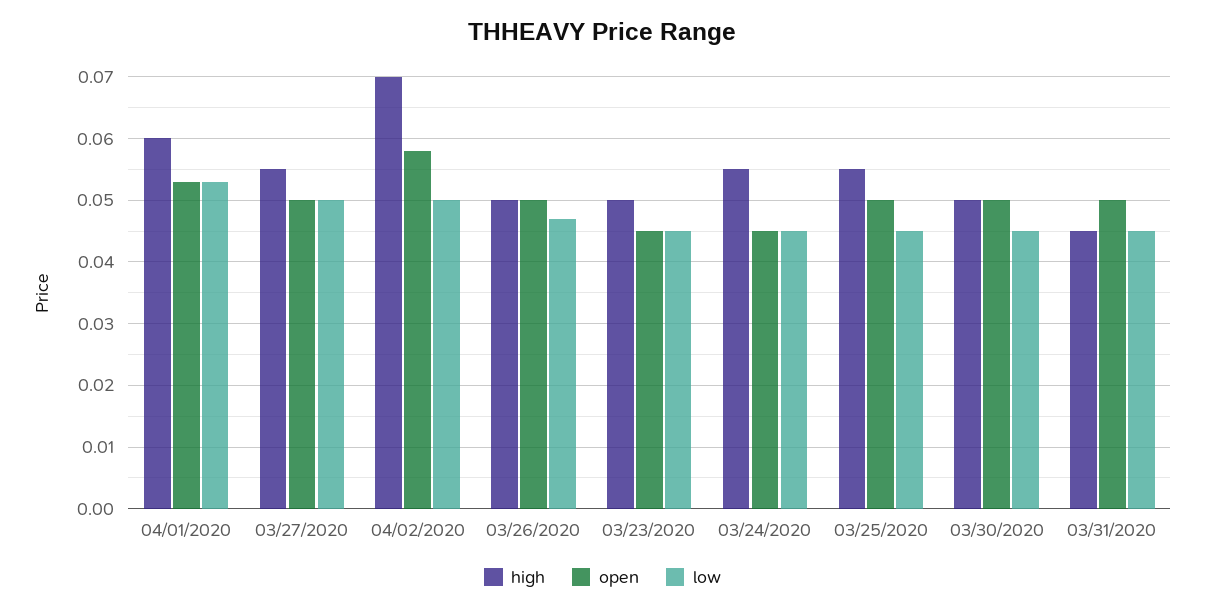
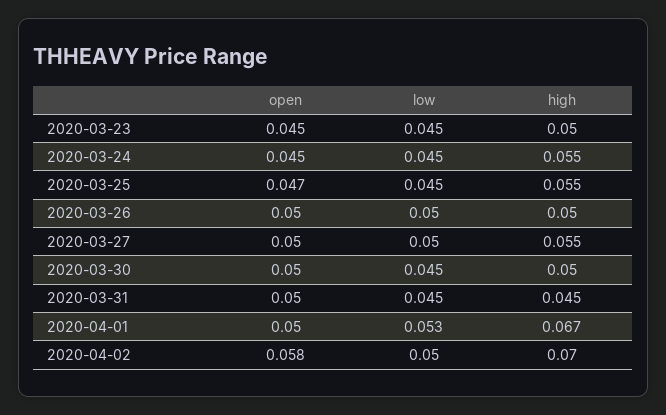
high, 04/01/2020: 0.06 -> 0.067
open, 04/01/2020: 0.053 -> 0.05
low, 03/26/2020: 0.047 -> 0.05
open, 03/25/2020: 0.05 -> 0.047

